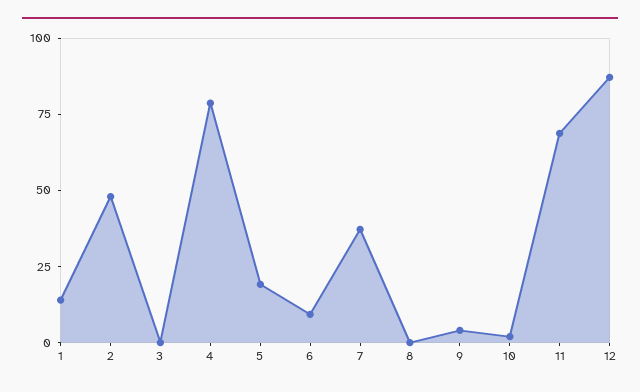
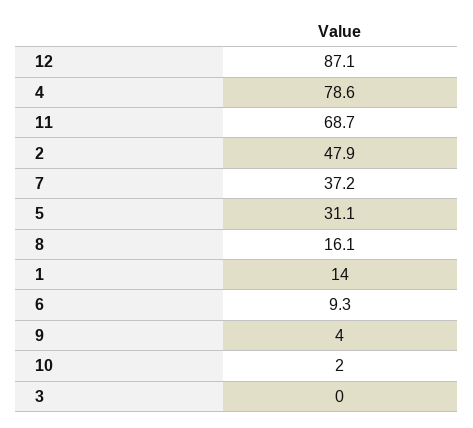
5: 20 -> 31.1
8: 0 -> 16.1

